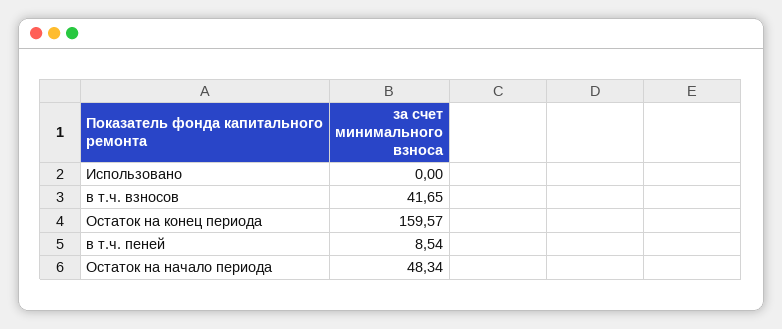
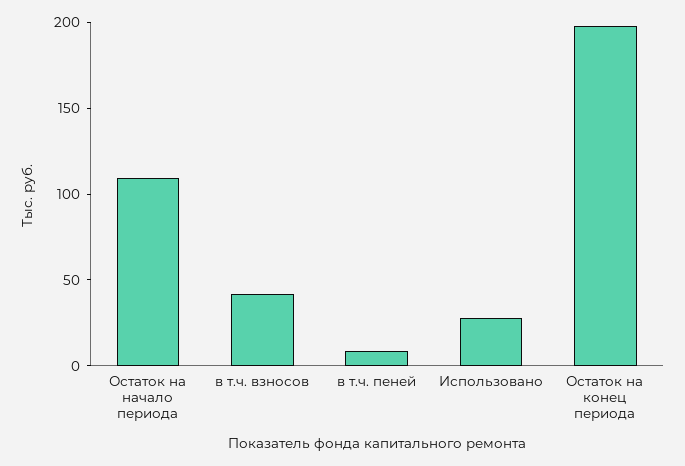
Использовано: 0 -> 30
Остаток на конец периода: 159.57 -> 200
Остаток на начало периода: 48.34 -> 110

